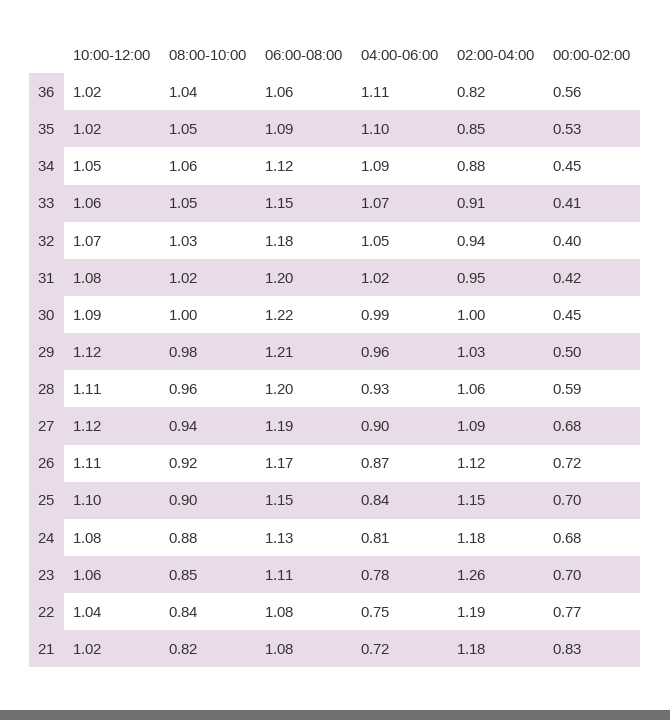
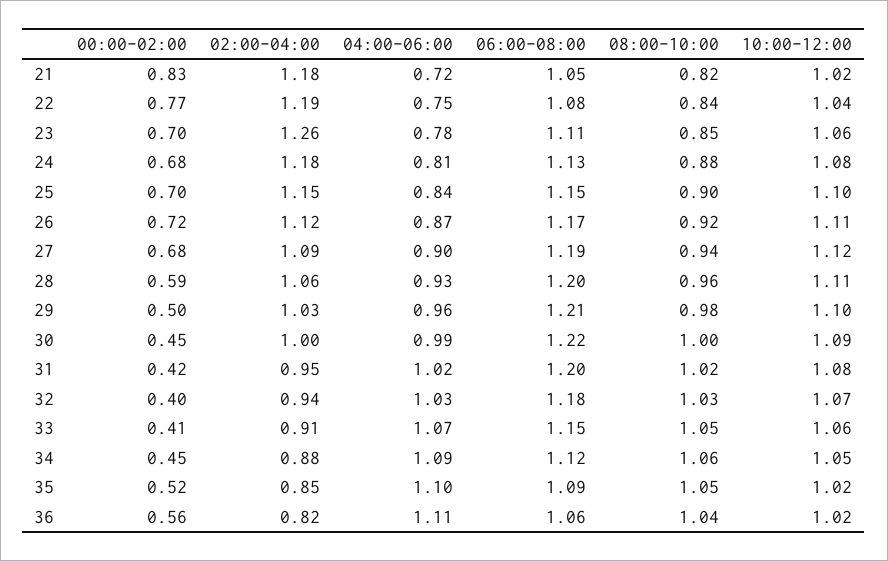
00:00-02:00, 35: 0.53 -> 0.52
04:00-06:00, 32: 1.05 -> 1.03
10:00-12:00, 29: 1.12 -> 1.1
06:00-08:00, 21: 1.08 -> 1.05

